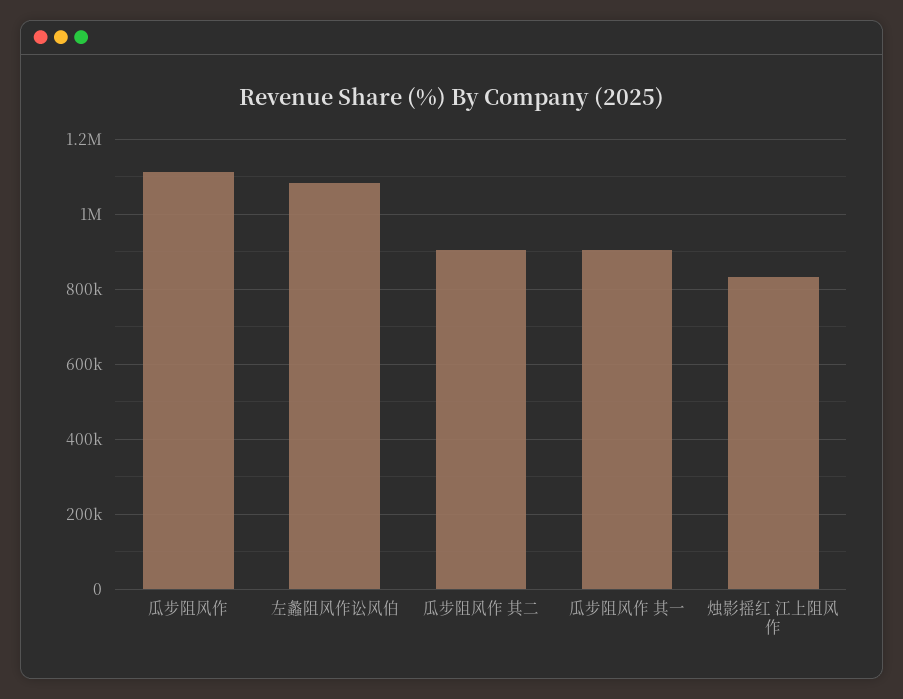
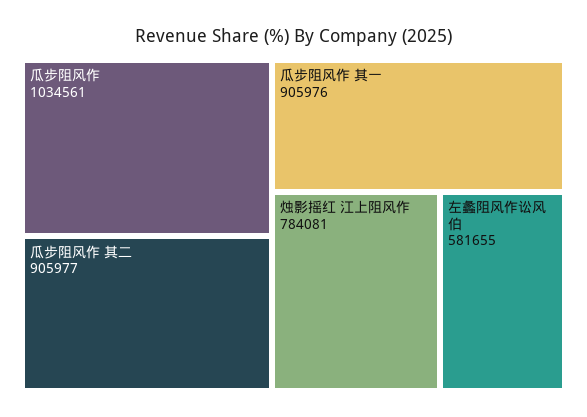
瓜步阻风作: 1120000 -> 1034561
左蠡阻风作讼风伯: 1080000 -> 581655
烛影摇红 江上阻风作: 840000 -> 784081

